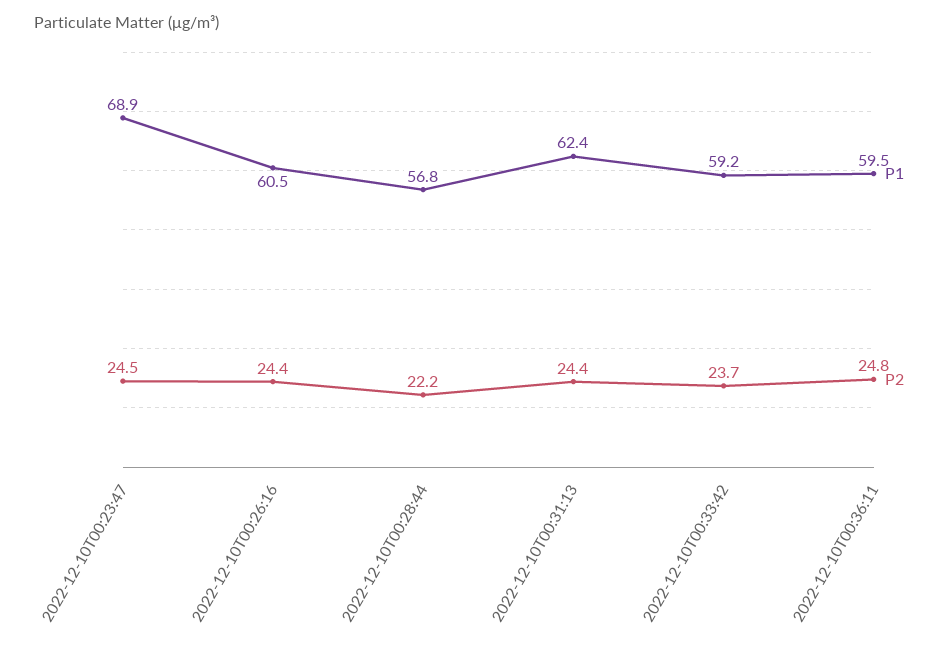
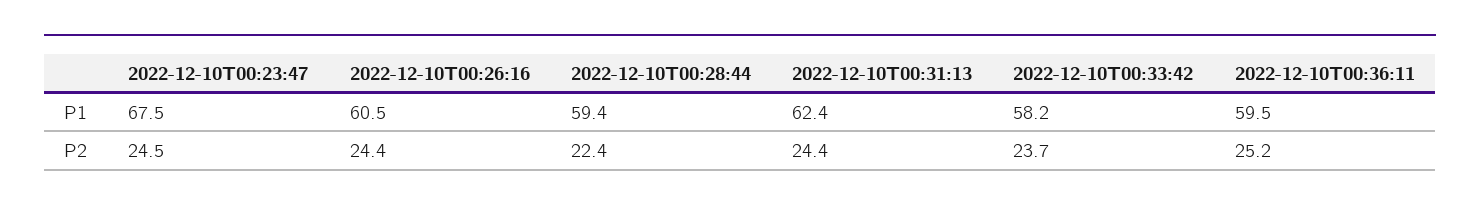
P1, 2022-12-10T00:23:47: 68.9 -> 67.5
P1, 2022-12-10T00:28:44: 56.8 -> 59.4
P2, 2022-12-10T00:28:44: 22.2 -> 22.4
P1, 2022-12-10T00:33:42: 59.2 -> 58.2
P2, 2022-12-10T00:36:11: 24.8 -> 25.2

